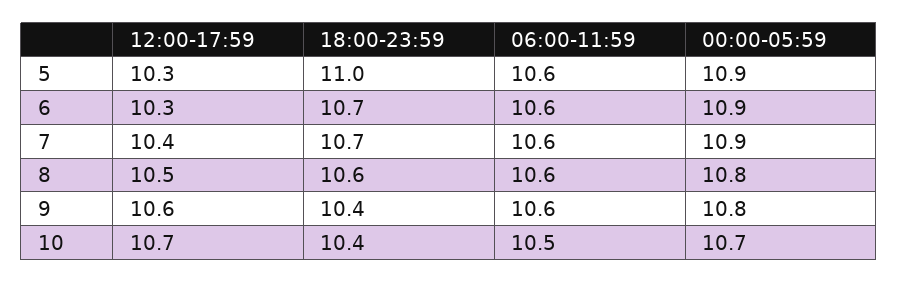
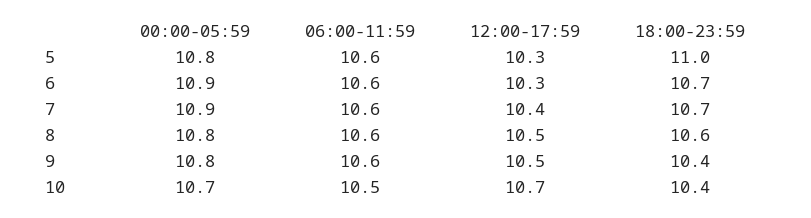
00:00-05:59, 5: 10.9 -> 10.8
12:00-17:59, 9: 10.6 -> 10.5

